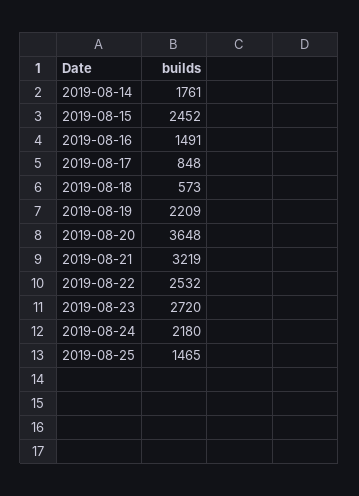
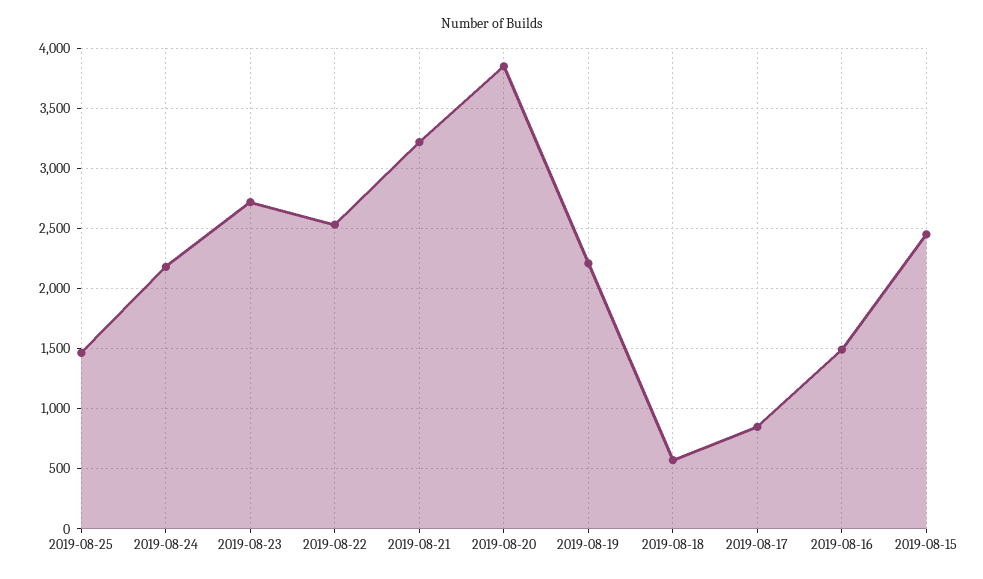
2019-08-14: 1761 -> none
2019-08-20: 3648 -> 3850

